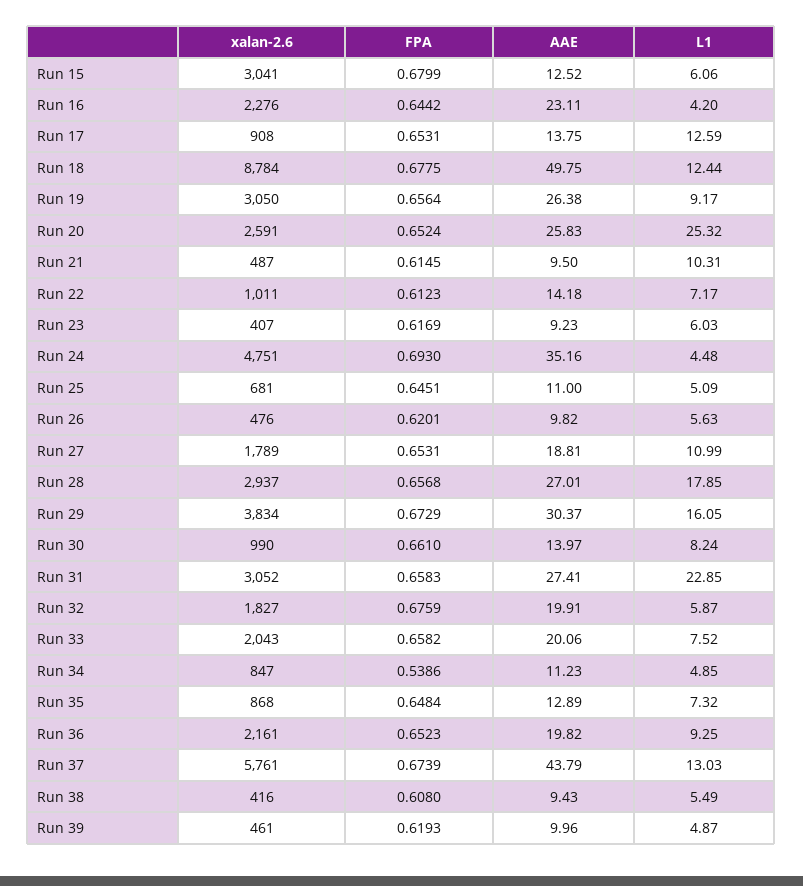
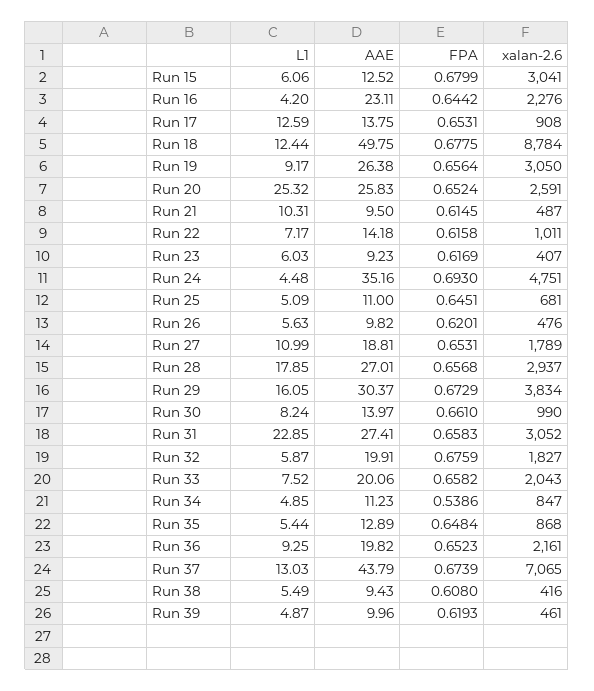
FPA, Run 22: 0.6123 -> 0.6158
L1, Run 35: 7.32 -> 5.44
xalan-2.6, Run 37: 5761 -> 7065

